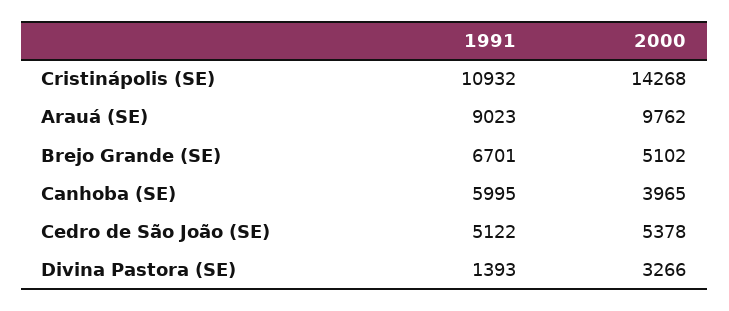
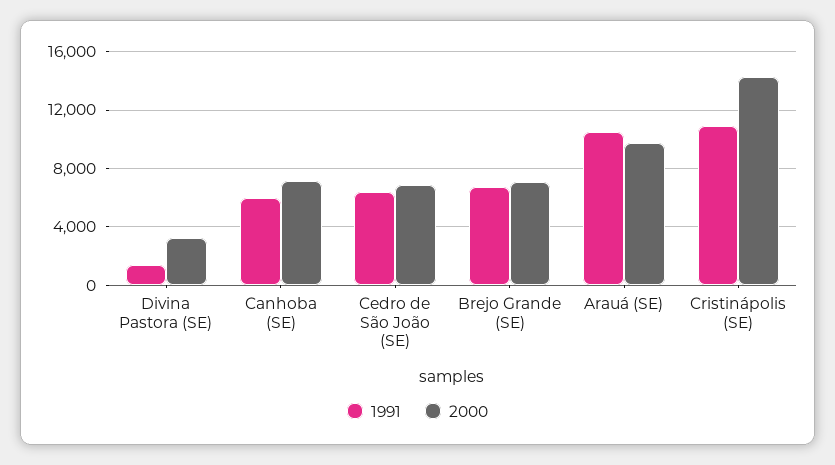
1991, Arauá (SE): 9023 -> 10500
2000, Brejo Grande (SE): 5102 -> 7000
2000, Canhoba (SE): 3965 -> 7000
1991, Cedro de São João (SE): 5122 -> 6500
2000, Cedro de São João (SE): 5378 -> 7000

